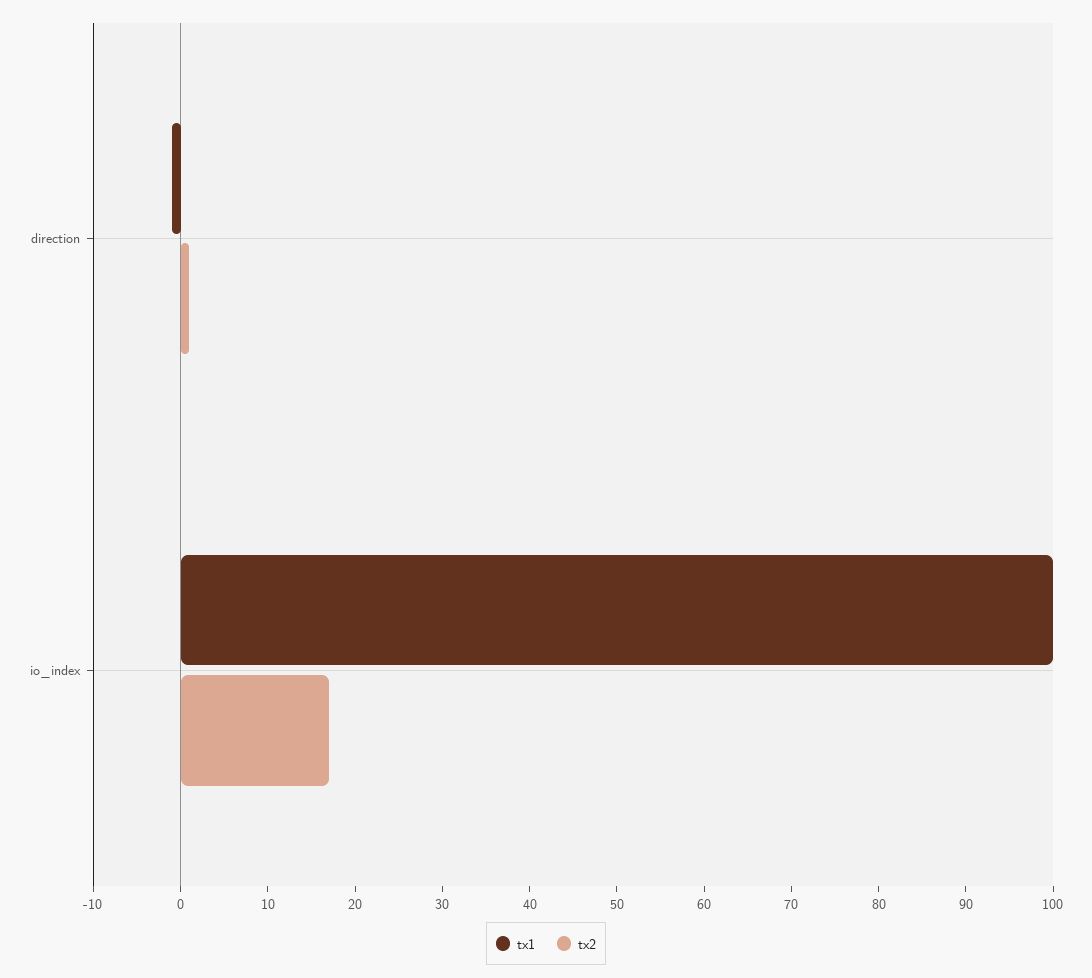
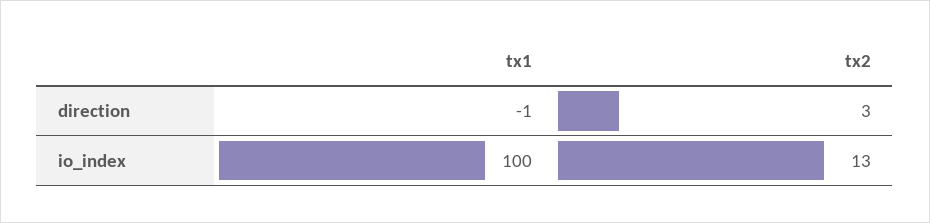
tx2, direction: 1 -> 3
tx2, io_index: 17 -> 13

